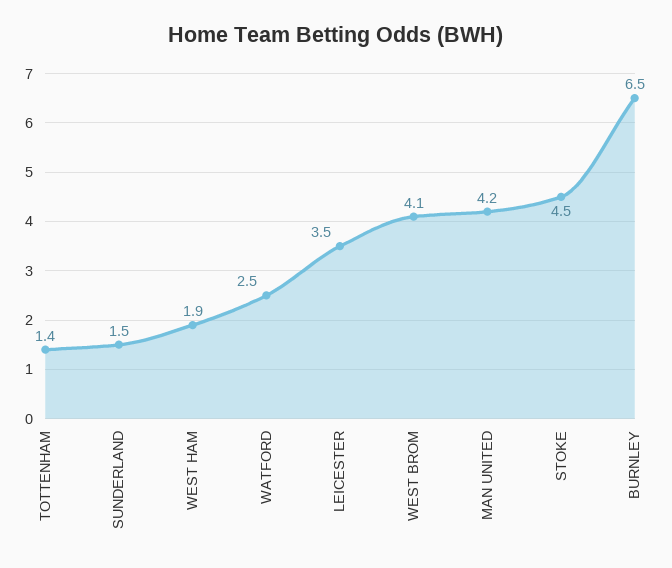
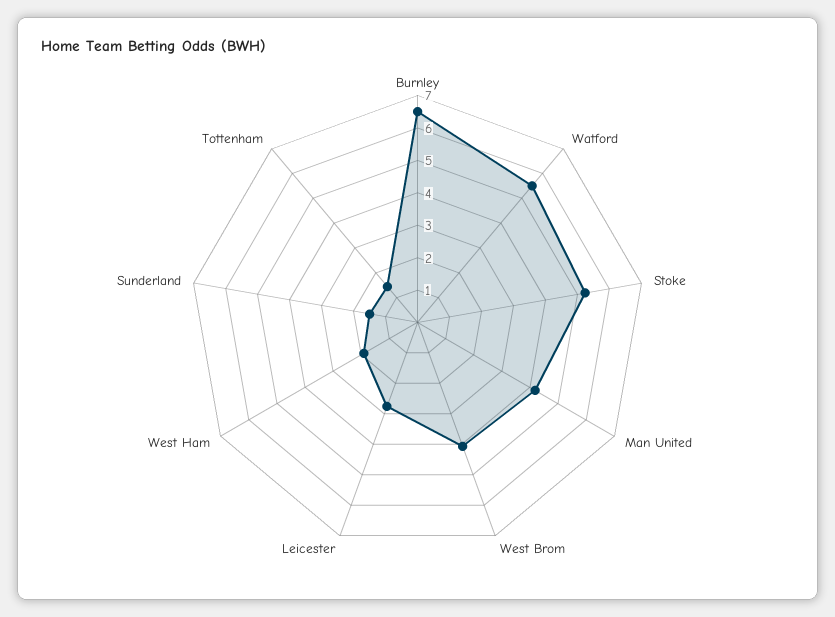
WATFORD: 2.5 -> 5.5
LEICESTER: 3.5 -> 2.75
STOKE: 4.5 -> 5.25

